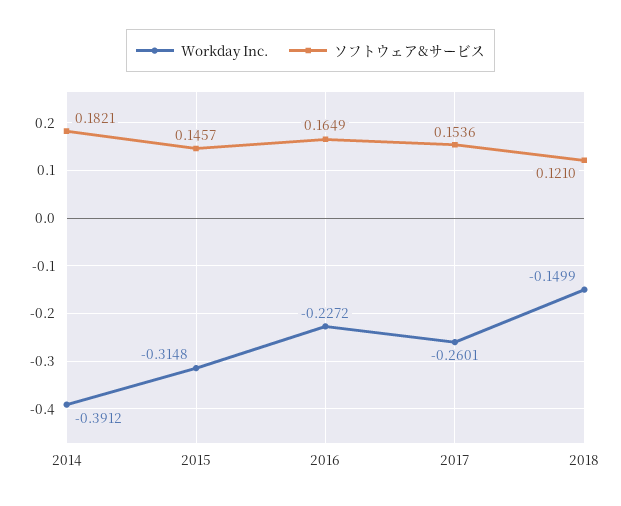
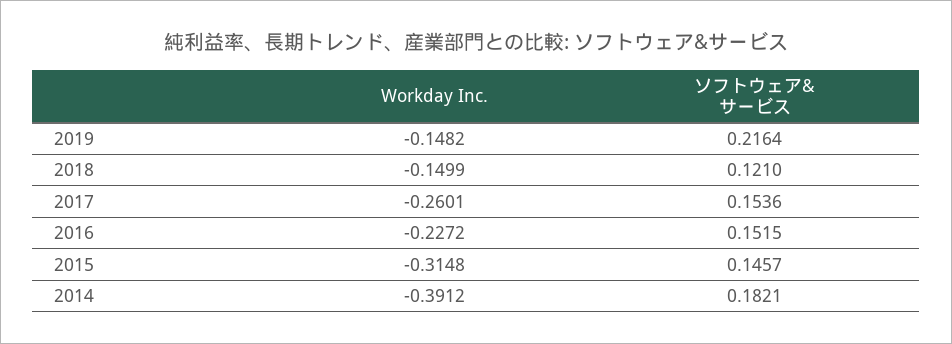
ソフトウェア&サービス, 2016: 0.1649 -> 0.1515
Workday Inc., 2019: none -> -0.1482
ソフトウェア&サービス, 2019: none -> 0.2164

